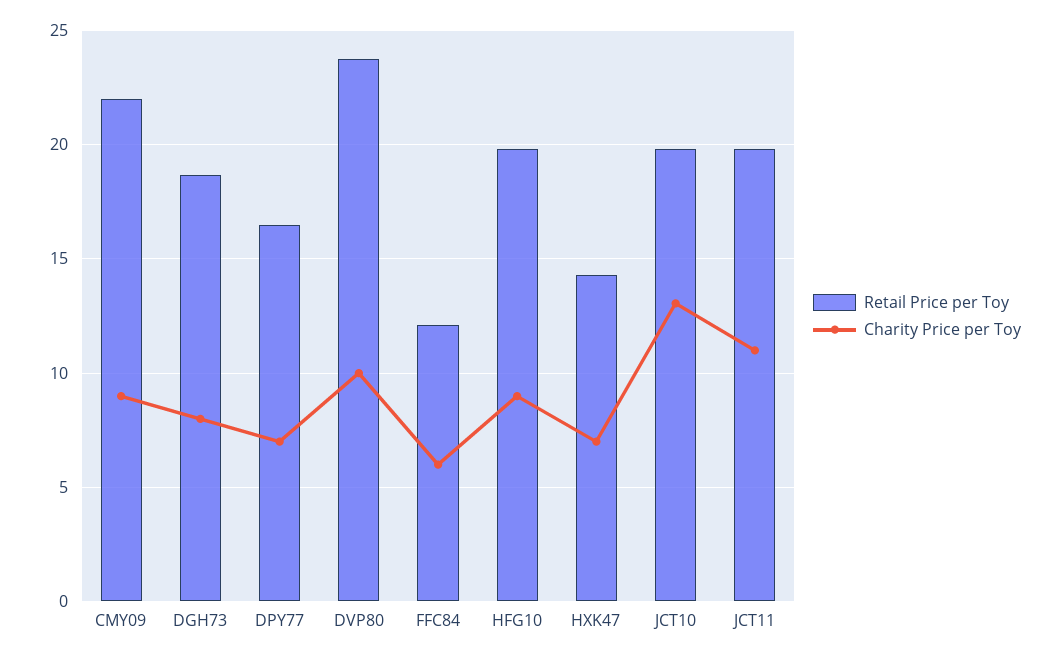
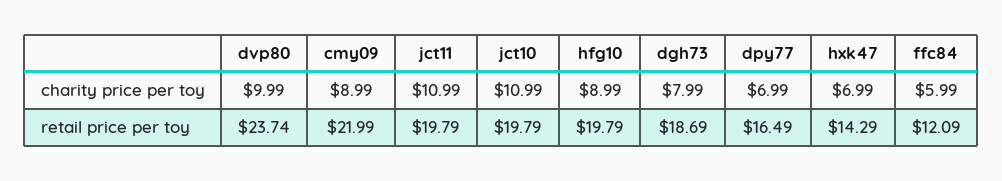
Charity Price per Toy, JCT10: 13 -> 10.99

